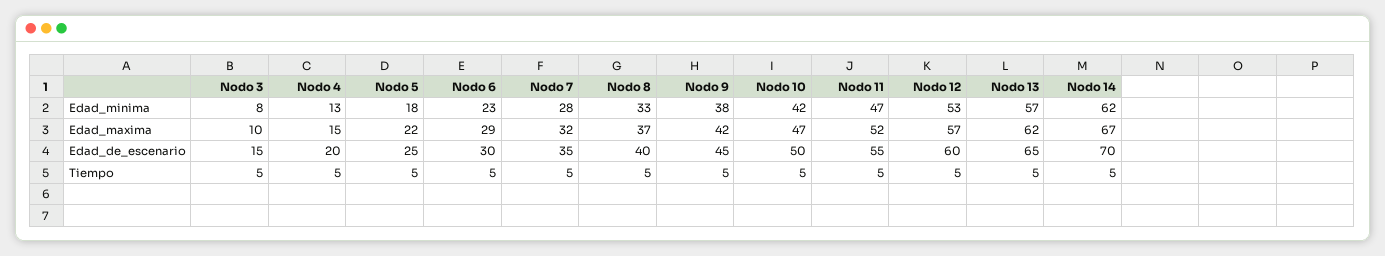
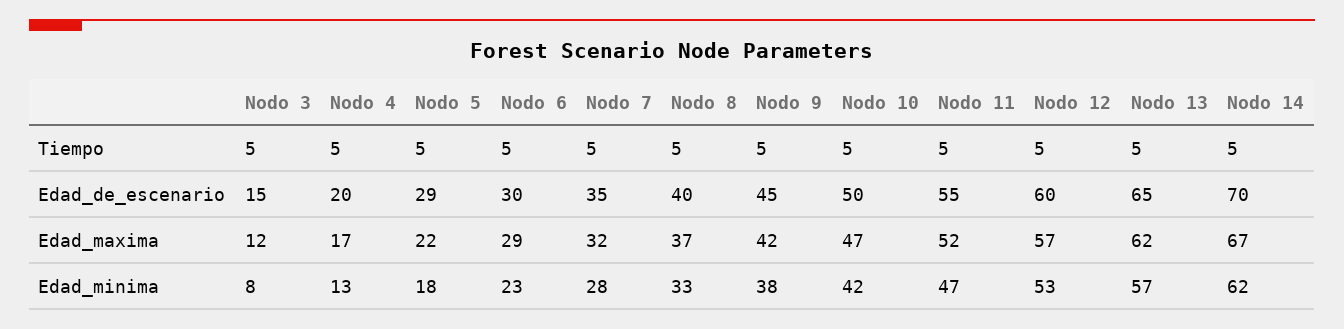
Nodo 3, Edad_maxima: 10 -> 12
Nodo 4, Edad_maxima: 15 -> 17
Nodo 5, Edad_de_escenario: 25 -> 29

